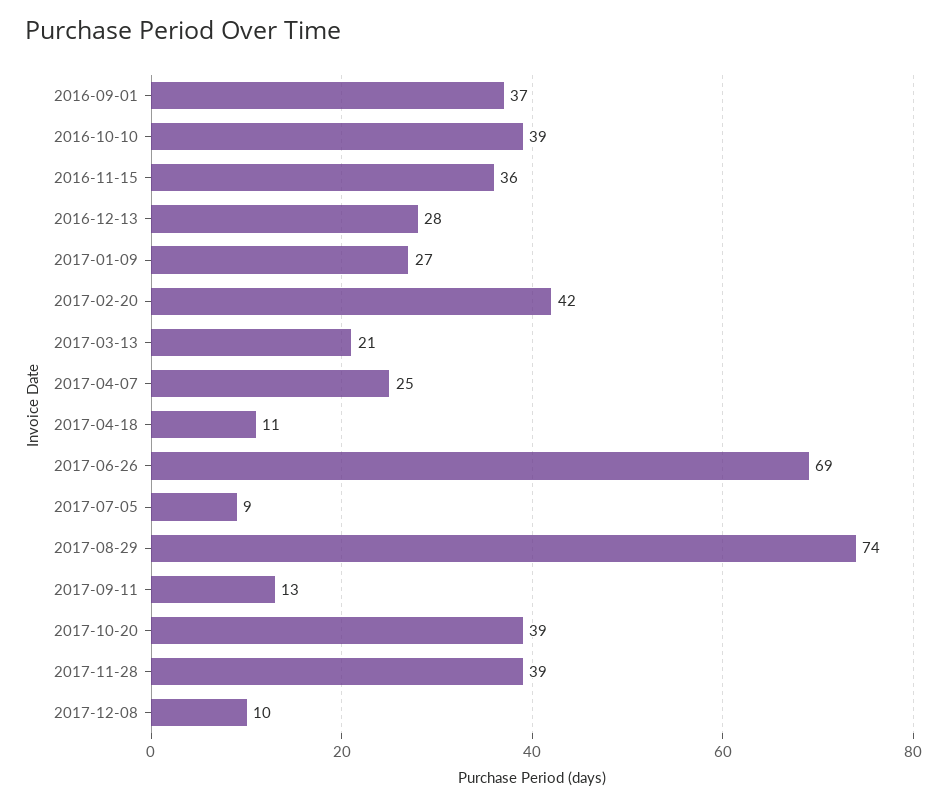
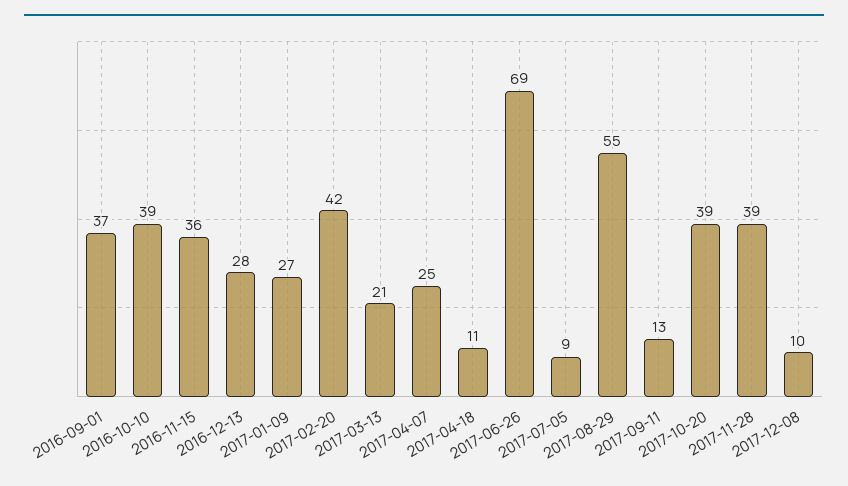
2017-08-29: 74 -> 55

